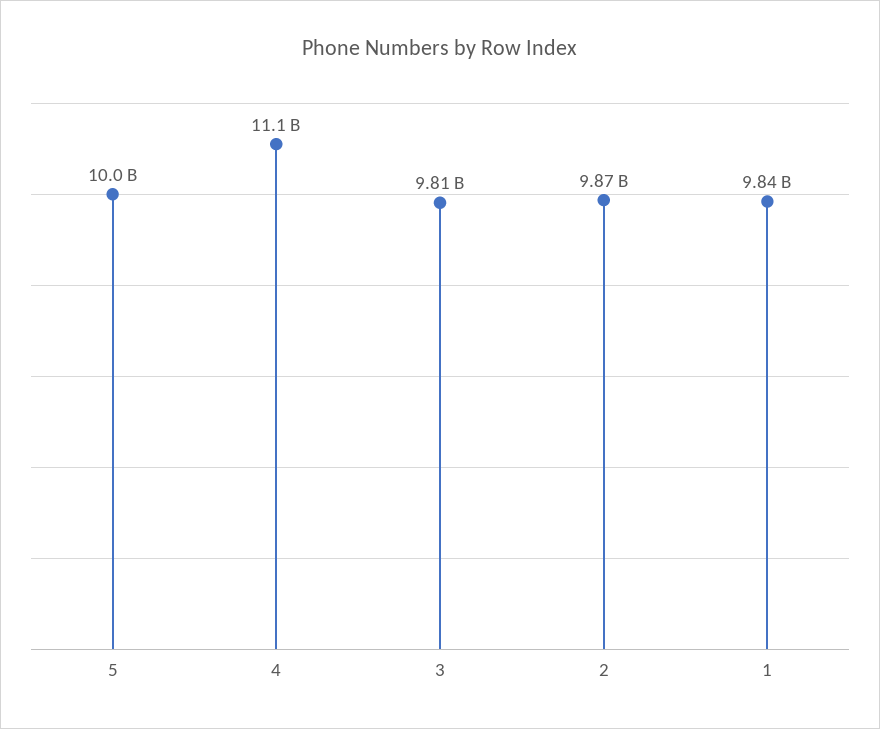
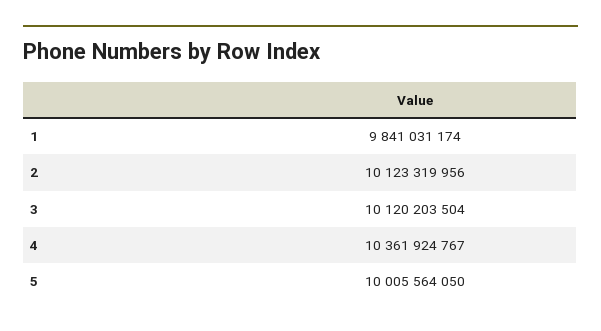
4: 11100000000 -> 10361924767
3: 9810000000 -> 10120203504
2: 9870000000 -> 10123319956

